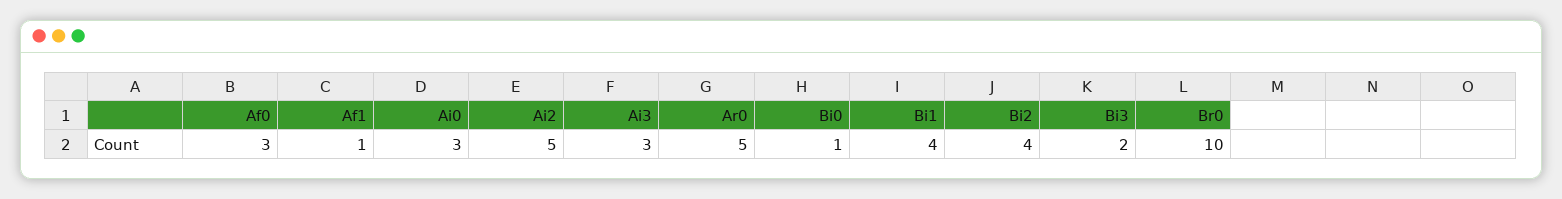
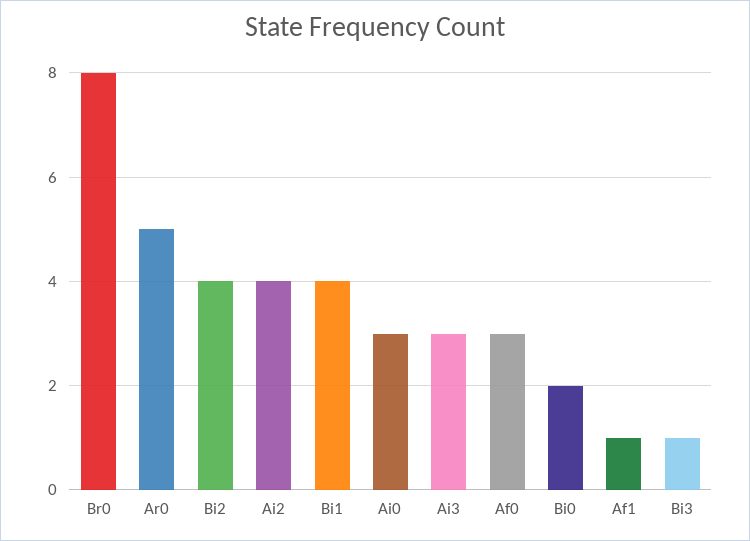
Ai2: 5 -> 4
Bi0: 1 -> 2
Bi3: 2 -> 1
Br0: 10 -> 8

